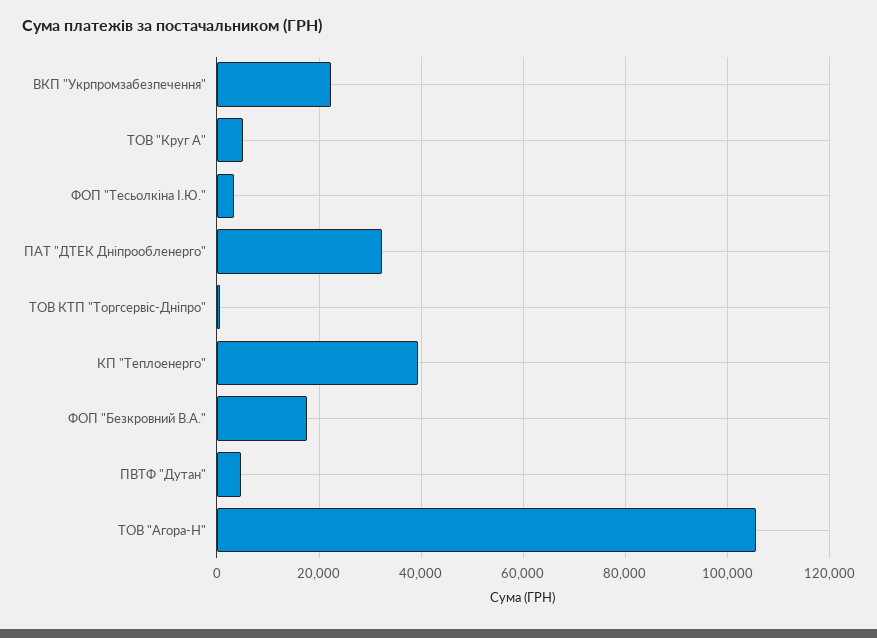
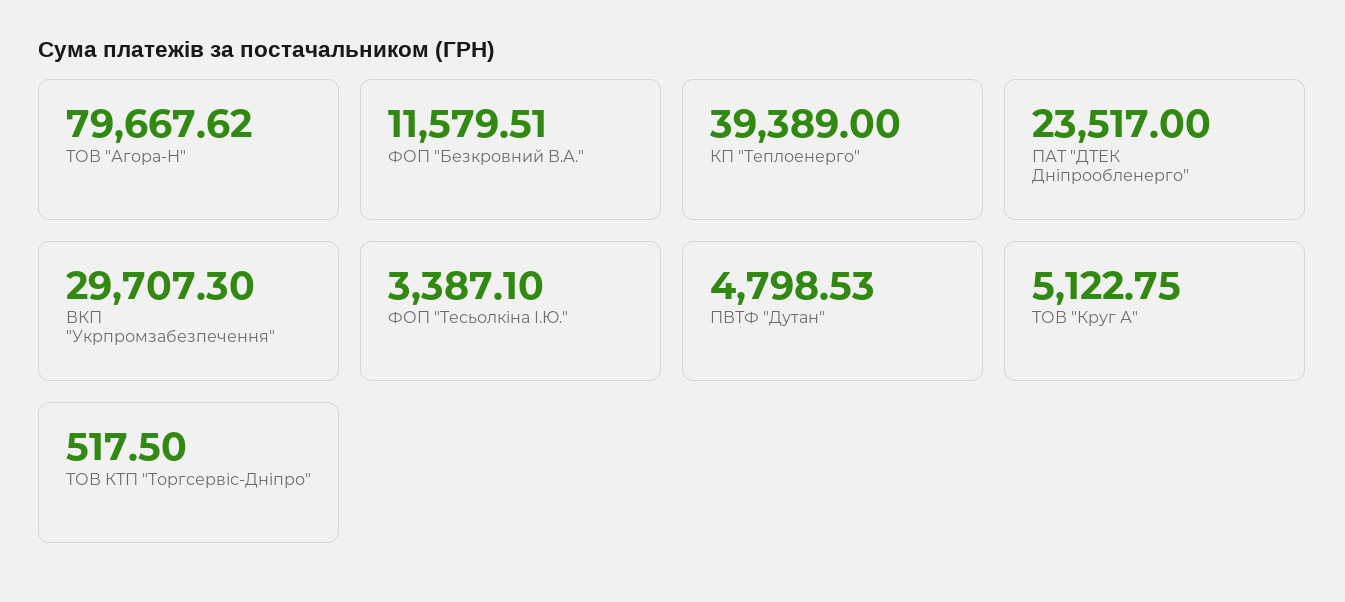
ВКП "Укрпромзабезпечення": 22000 -> 29707.3
ПАТ "ДТЕК Дніпрообленерго": 32000 -> 23517
ФОП "Безкровний В.А.": 18000 -> 11579.51
ТОВ "Агора-Н": 106000 -> 79667.62

